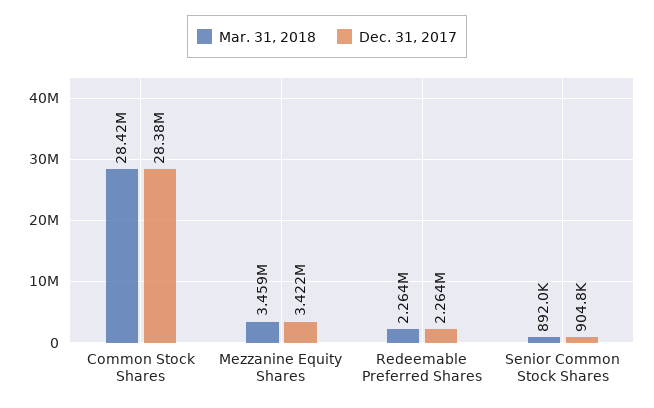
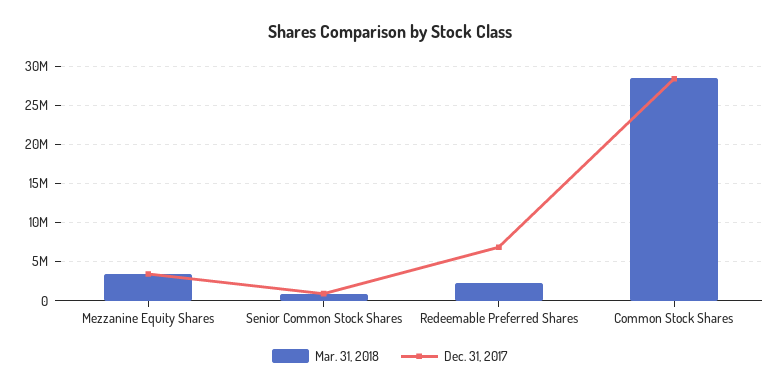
Dec. 31, 2017, Redeemable Preferred Shares: 2264000 -> 7000000

